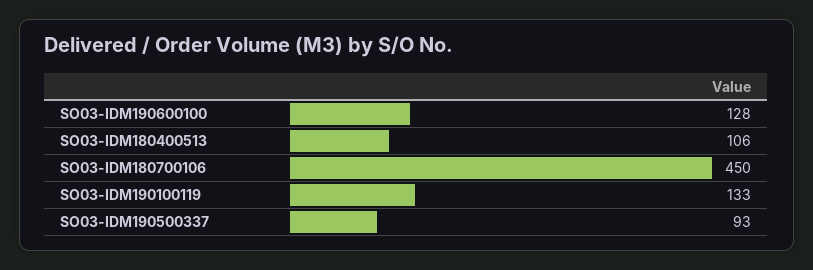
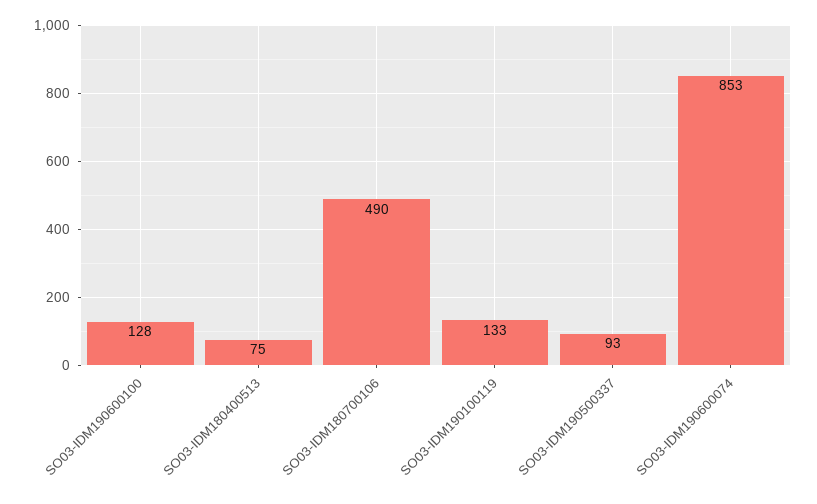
SO03-IDM180400513: 106 -> 75
SO03-IDM180700106: 450 -> 490
SO03-IDM190600074: none -> 853

